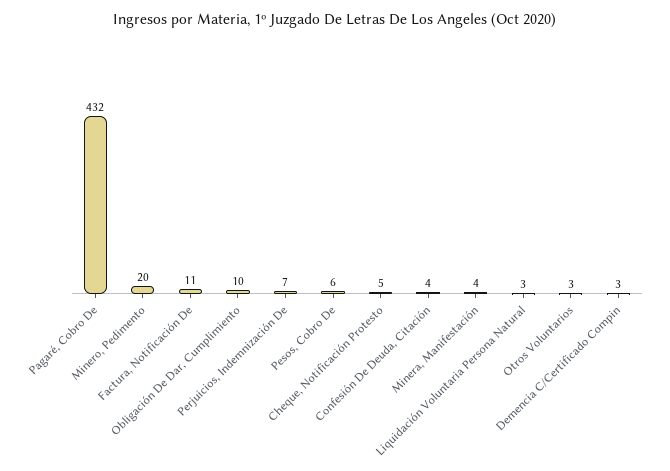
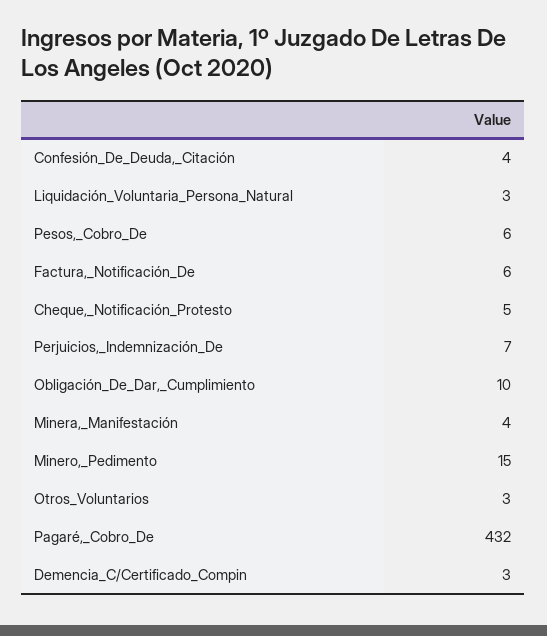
Minero, Pedimento: 20 -> 15
Factura, Notificación De: 11 -> 6

